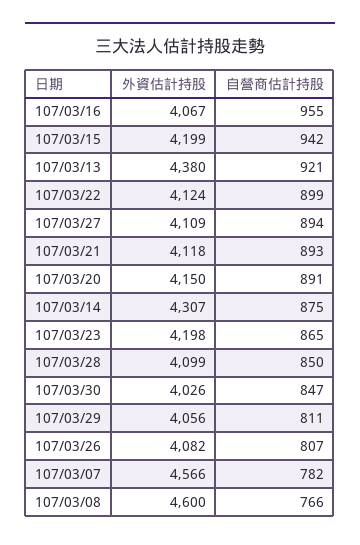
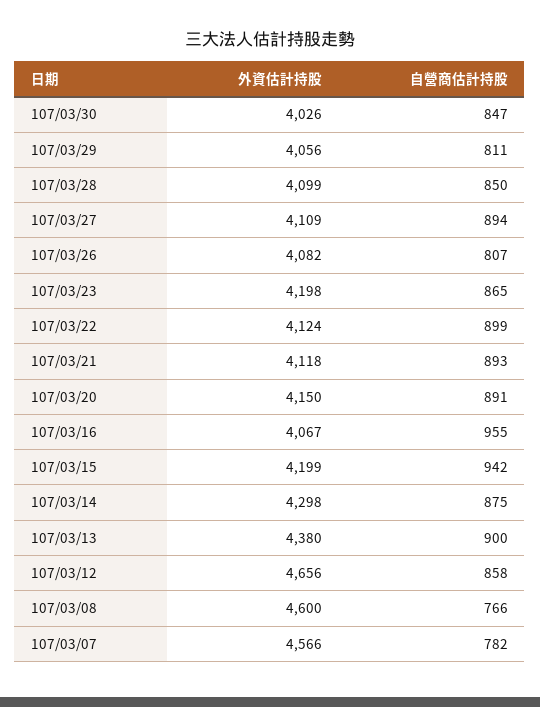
自營商估計持股, 107/03/13: 921 -> 900
外資估計持股, 107/03/14: 4307 -> 4298
外資估計持股, 107/03/12: none -> 4656
自營商估計持股, 107/03/12: none -> 858

